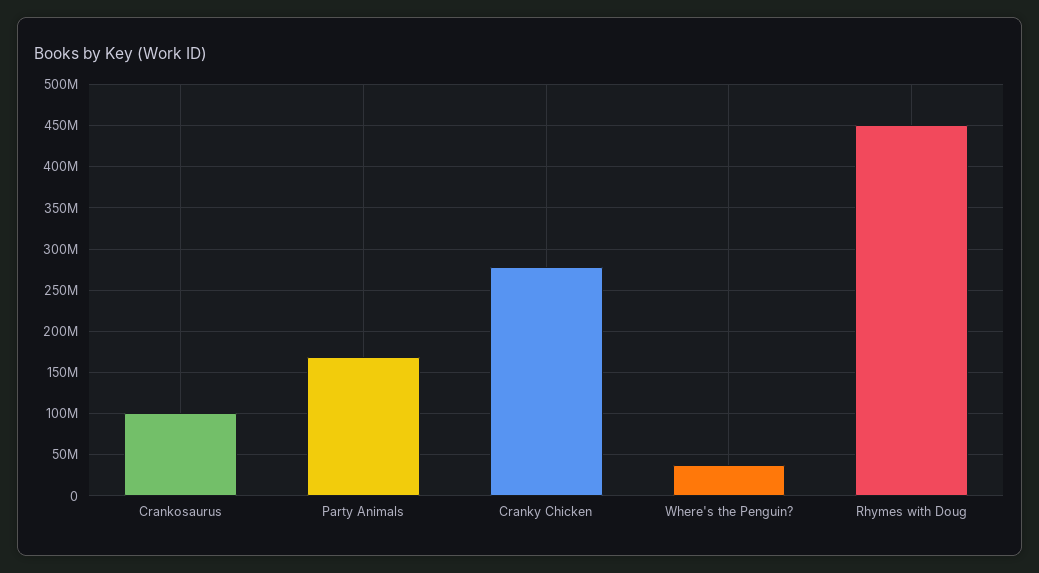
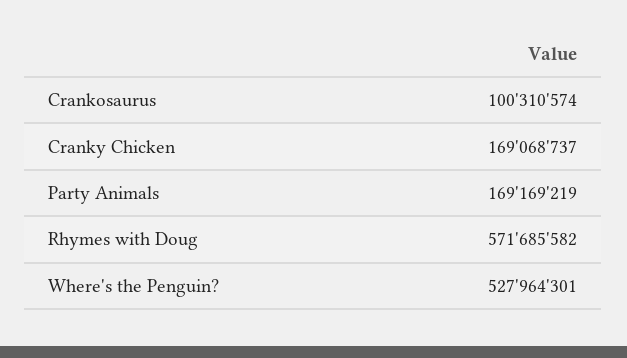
Cranky Chicken: 280000000 -> 169068737
Where's the Penguin?: 40000000 -> 527964301
Rhymes with Doug: 450000000 -> 571685582

